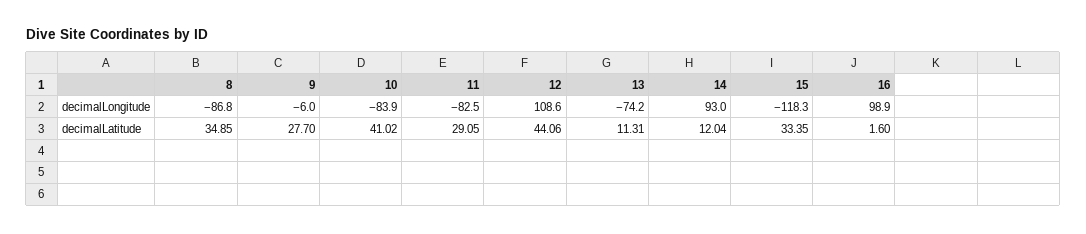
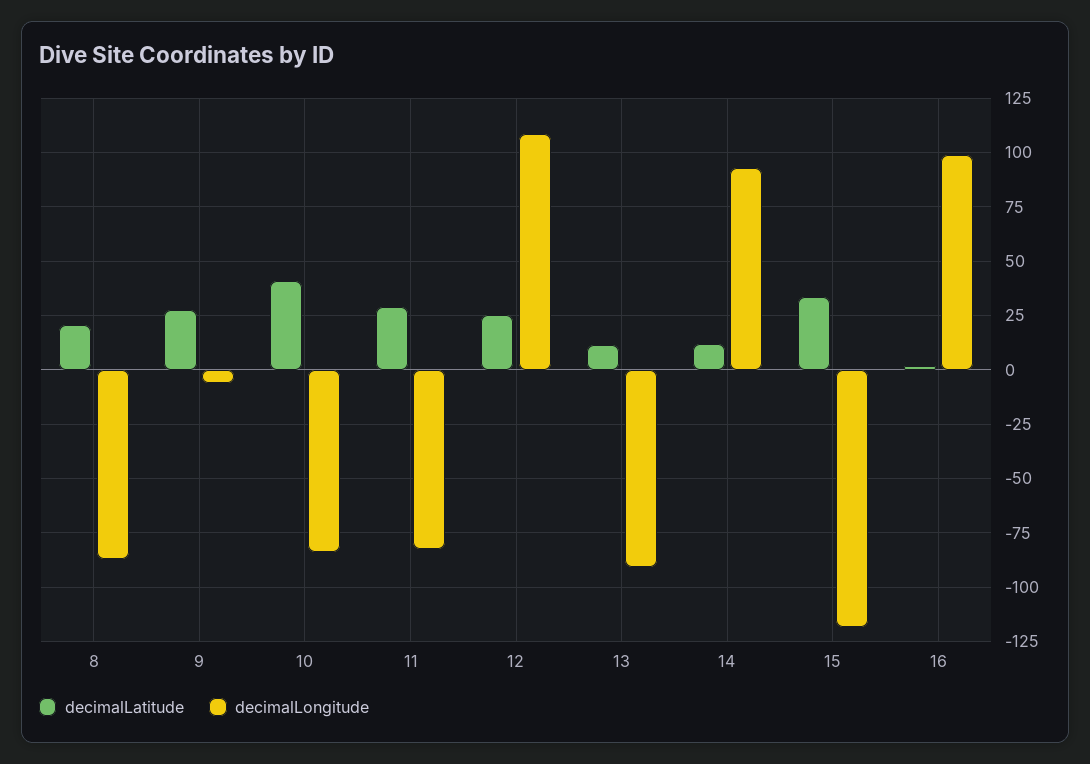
decimalLongitude, 13: -74.2 -> -90
decimalLatitude, 8: 34.85 -> 20
decimalLatitude, 12: 44.06 -> 25

